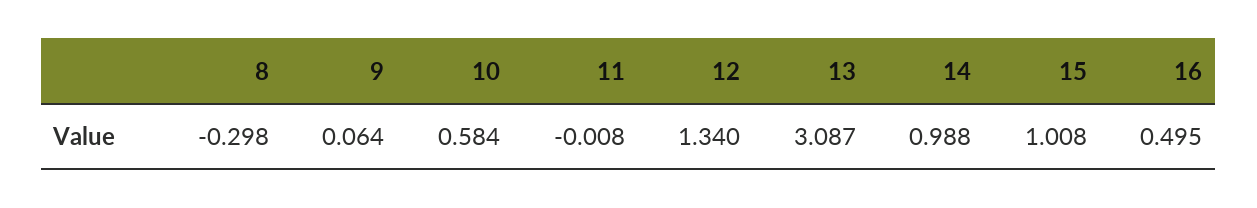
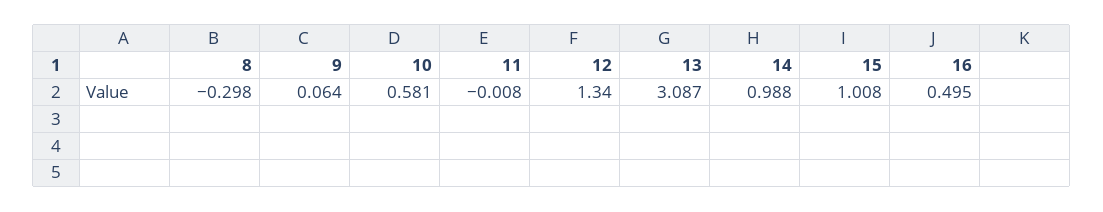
10: 0.584 -> 0.581

